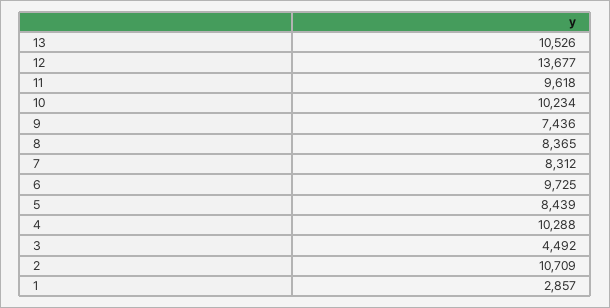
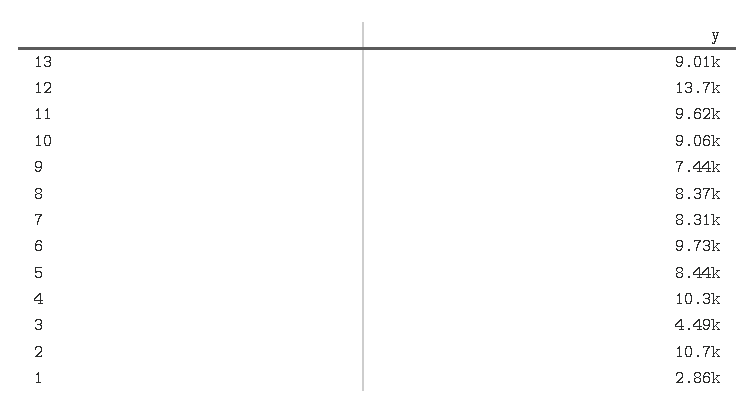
13: 10526 -> 9010
10: 10234 -> 9060

